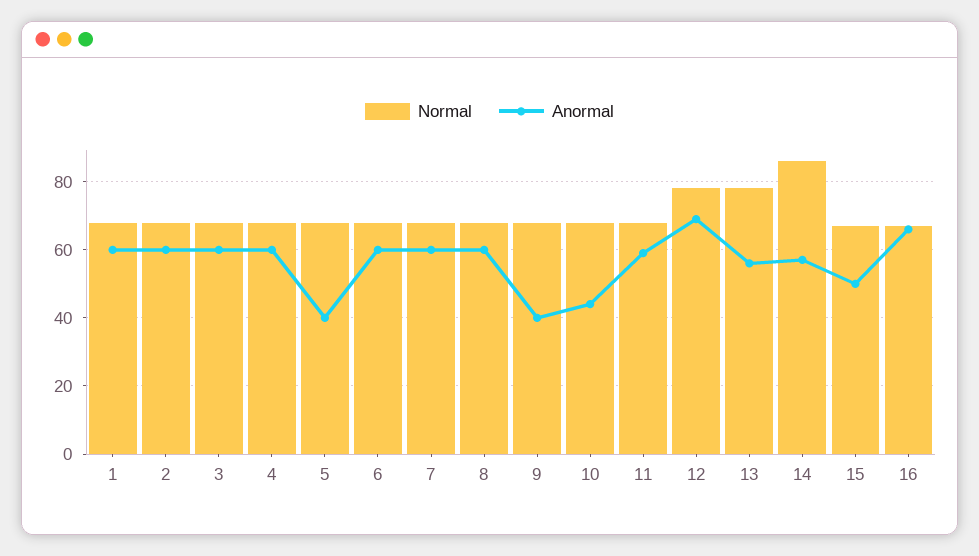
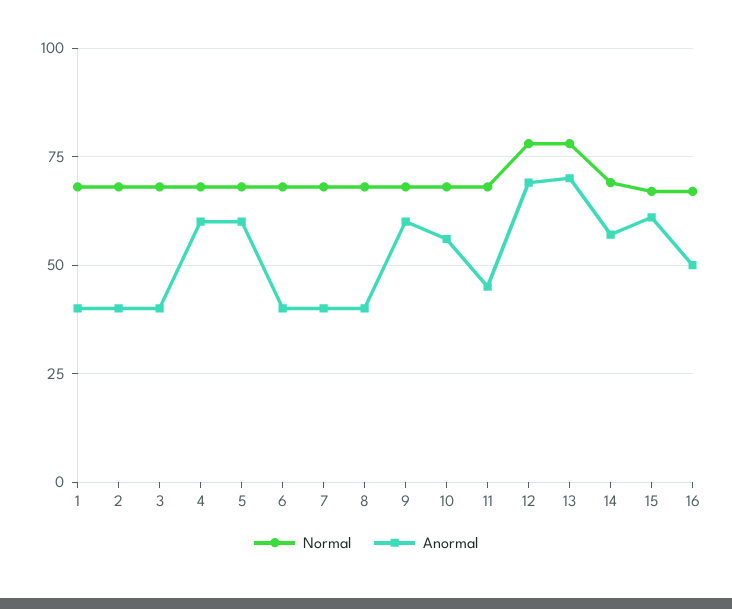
Anormal, 1: 60 -> 40
Anormal, 2: 60 -> 40
Anormal, 3: 60 -> 40
Anormal, 5: 40 -> 60
Anormal, 6: 60 -> 40
Anormal, 7: 60 -> 40
Anormal, 8: 60 -> 40
Anormal, 9: 40 -> 60
Anormal, 10: 45 -> 55
Anormal, 11: 60 -> 45
Anormal, 13: 55 -> 70
Normal, 14: 85 -> 70
Anormal, 15: 50 -> 60
Anormal, 16: 65 -> 50

